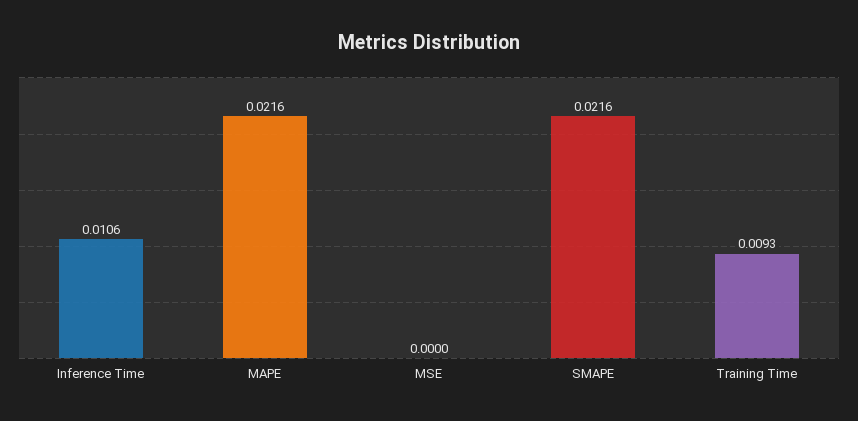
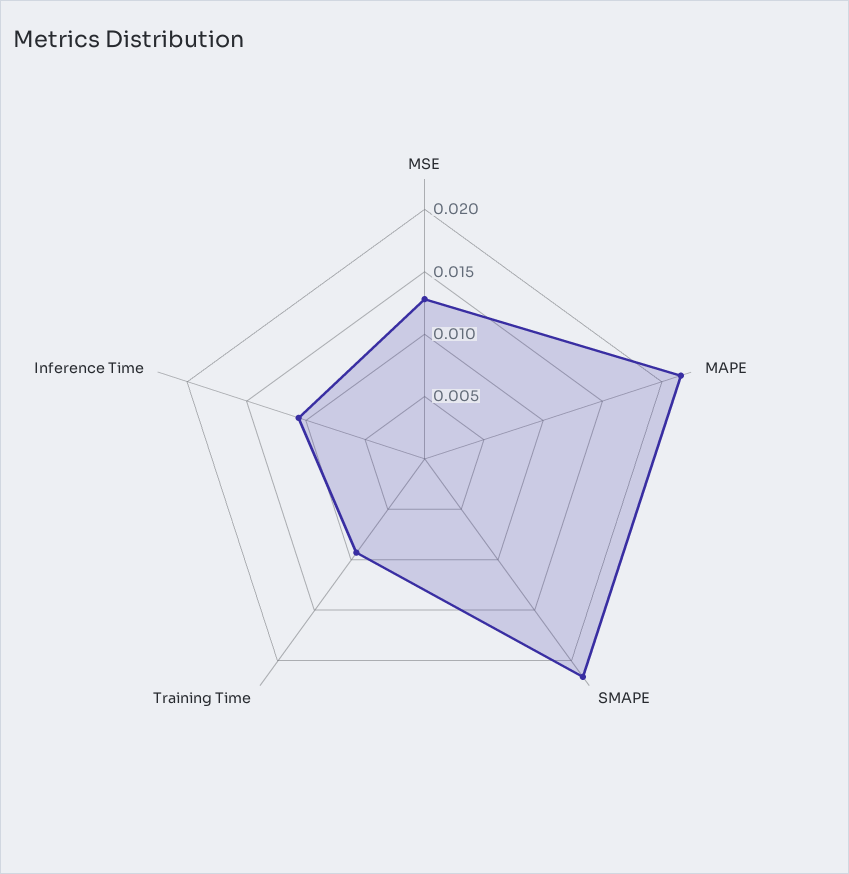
MSE: 0 -> 0.013

